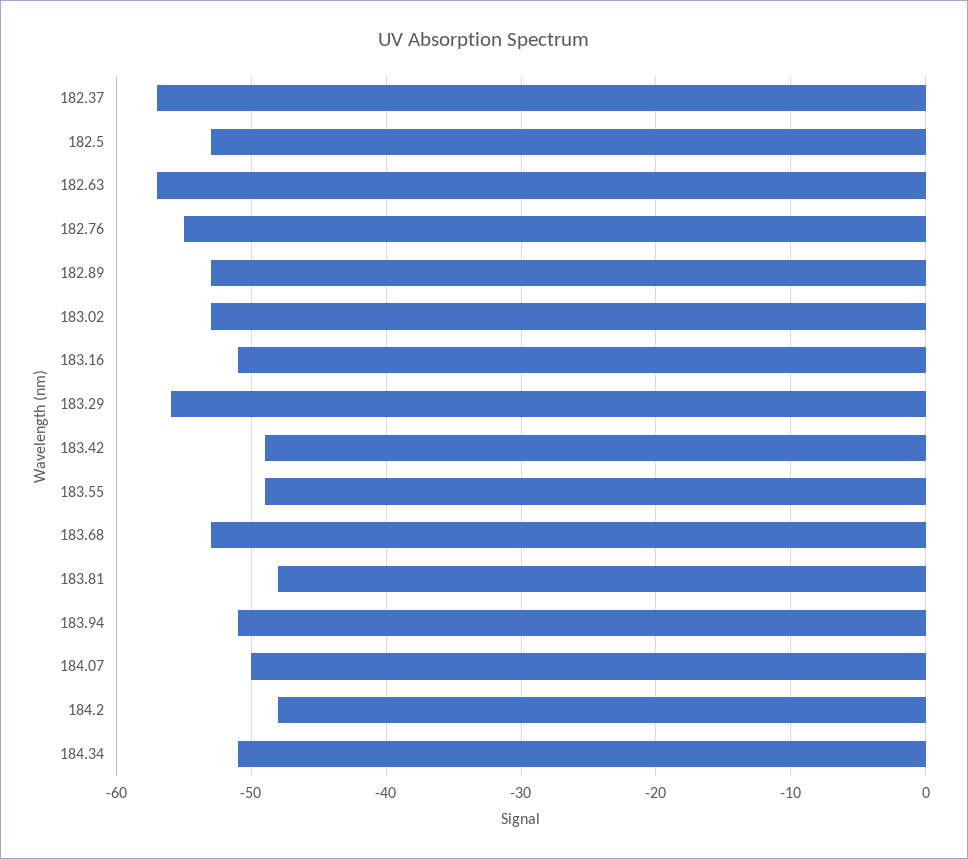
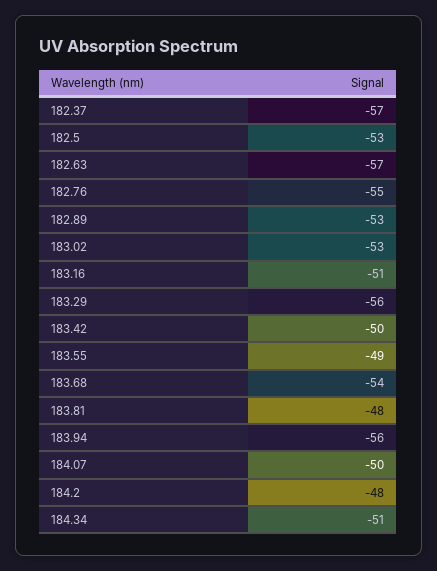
183.42: -49 -> -50
183.68: -53 -> -54
183.94: -51 -> -56

